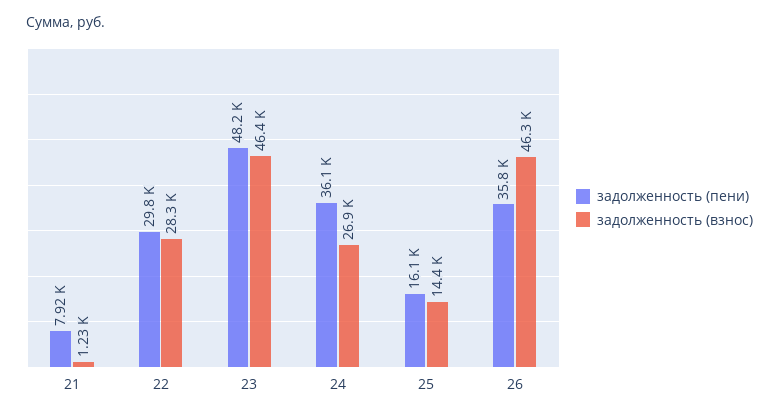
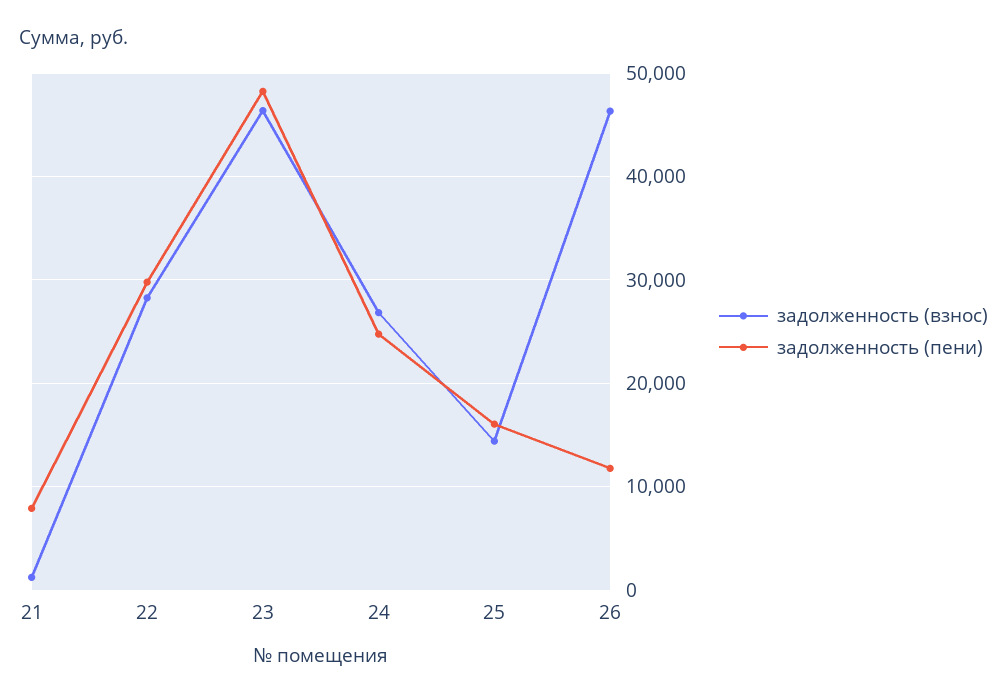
задолженность (пени), 24: 36100 -> 25000
задолженность (пени), 26: 35800 -> 12000

